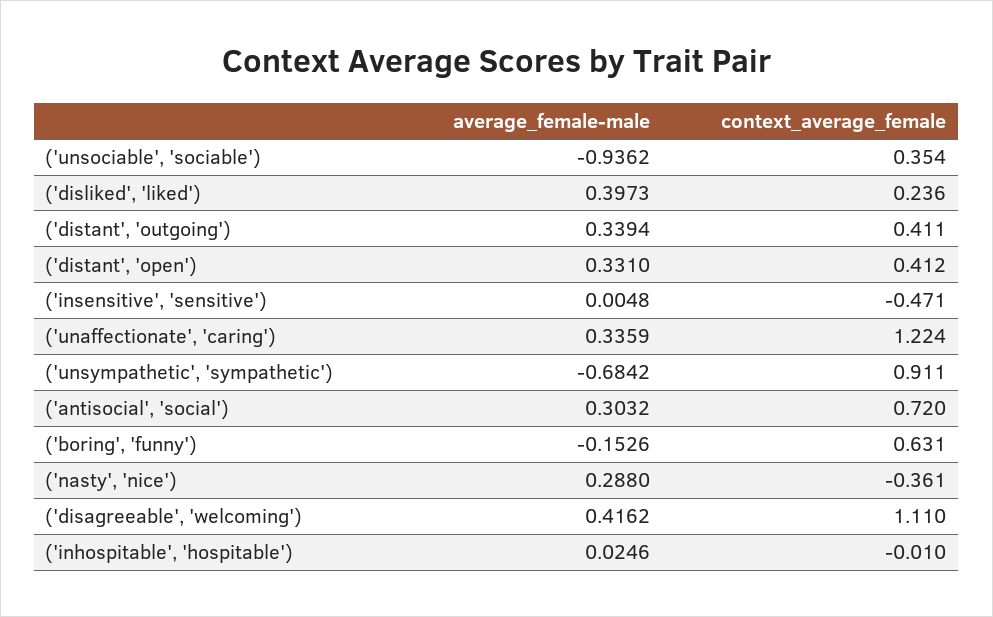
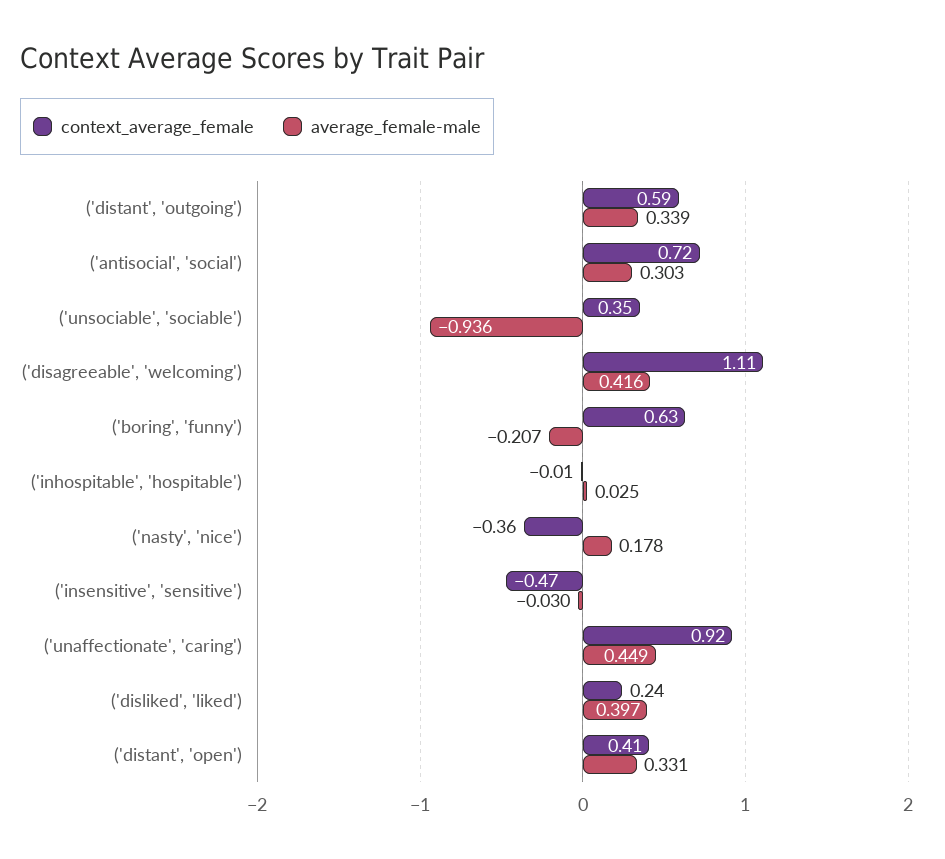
context_average_female, ('distant', 'outgoing'): 0.411 -> 0.59
average_female-male, ('insensitive', 'sensitive'): 0.0048 -> -0.03
average_female-male, ('unaffectionate', 'caring'): 0.3359 -> 0.449
context_average_female, ('unaffectionate', 'caring'): 1.224 -> 0.92
average_female-male, ('unsympathetic', 'sympathetic'): -0.6842 -> none
context_average_female, ('unsympathetic', 'sympathetic'): 0.911 -> none
average_female-male, ('boring', 'funny'): -0.1526 -> -0.207
average_female-male, ('nasty', 'nice'): 0.288 -> 0.178

